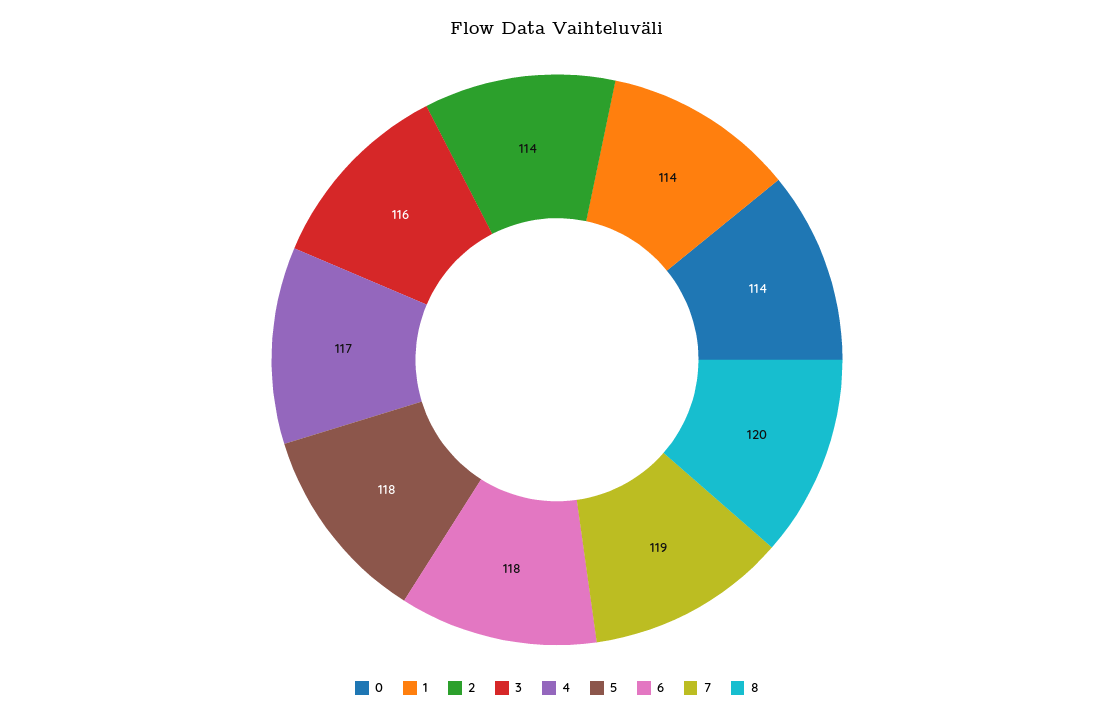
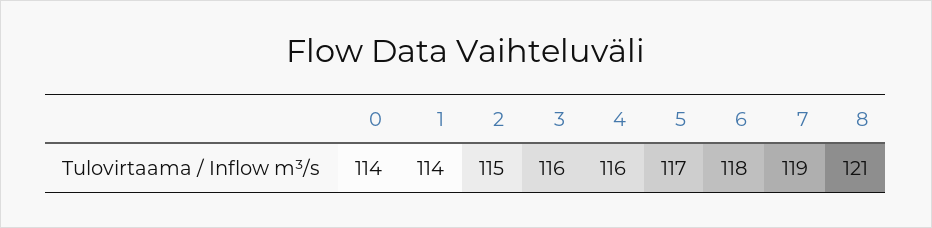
2: 114 -> 115
4: 117 -> 116
5: 118 -> 117
8: 120 -> 121

